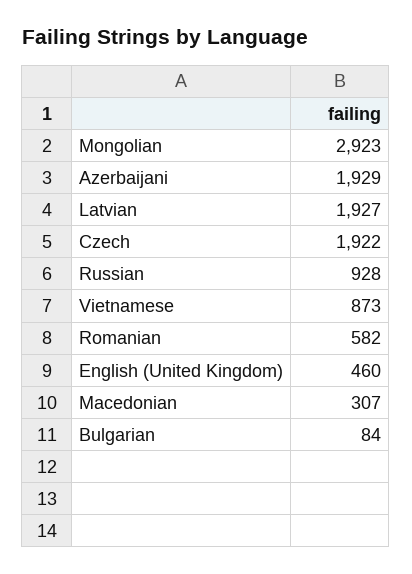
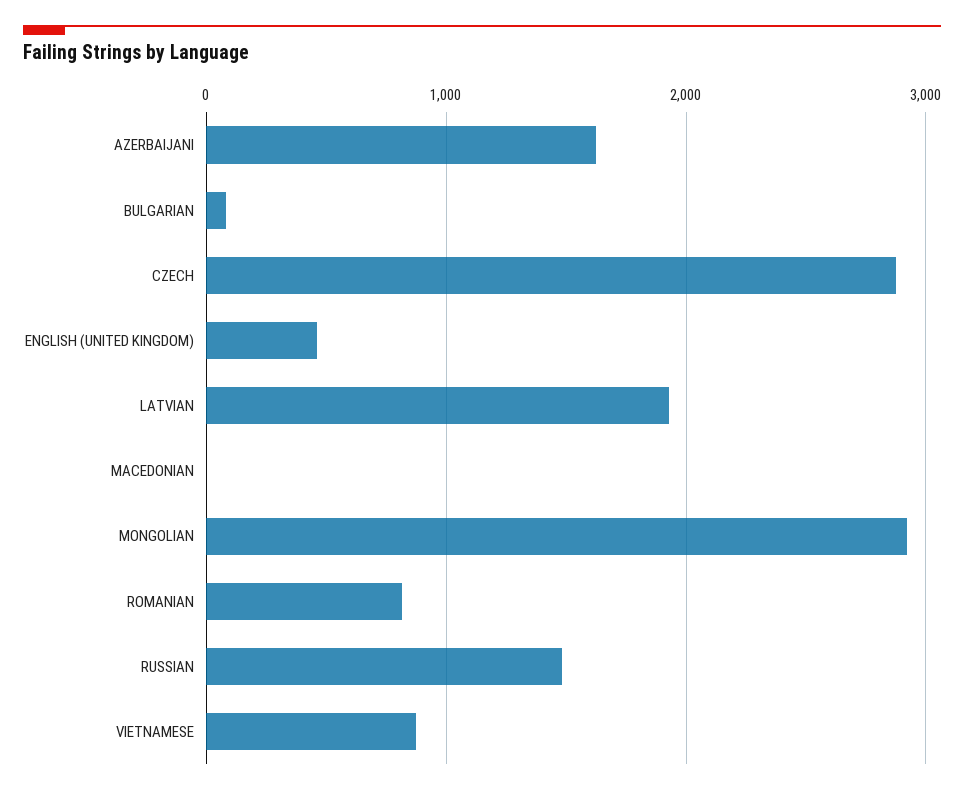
Azerbaijani: 1929 -> 1600
Czech: 1922 -> 2900
Russian: 928 -> 1500
Romanian: 582 -> 800
Macedonian: 307 -> 0

